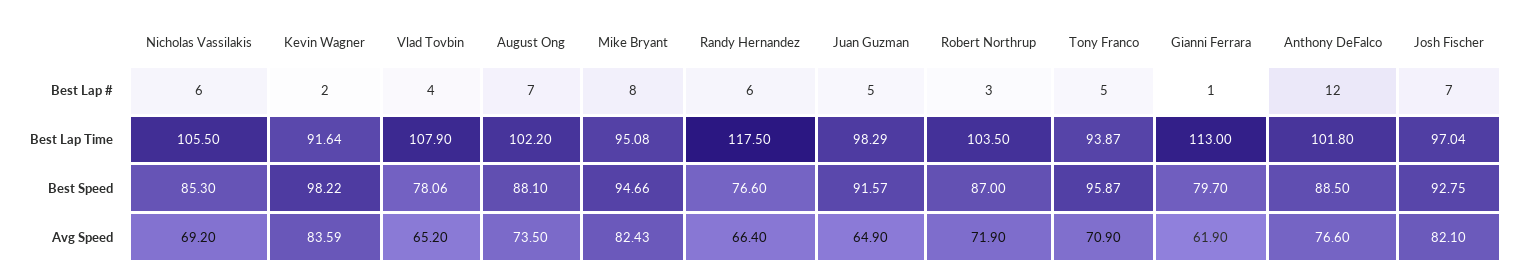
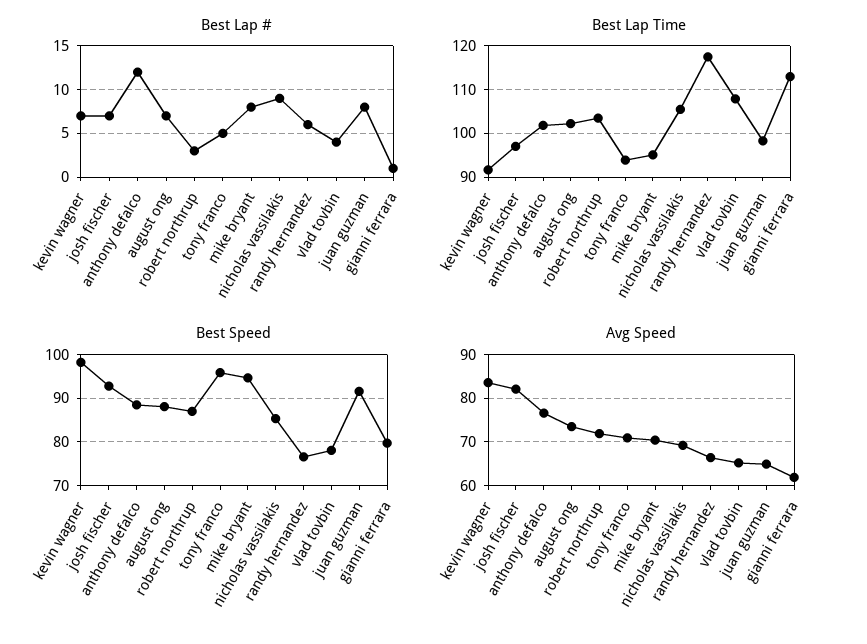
Best Lap #, Nicholas Vassilakis: 6 -> 9
Best Lap #, Kevin Wagner: 2 -> 7
Best Lap #, Juan Guzman: 5 -> 8
Avg Speed, Mike Bryant: 82.43 -> 70

